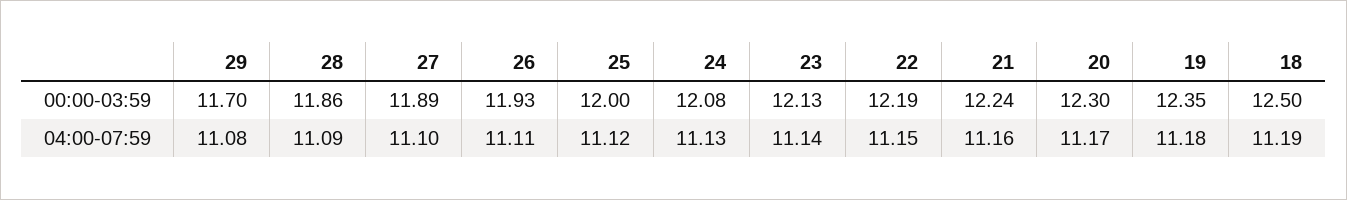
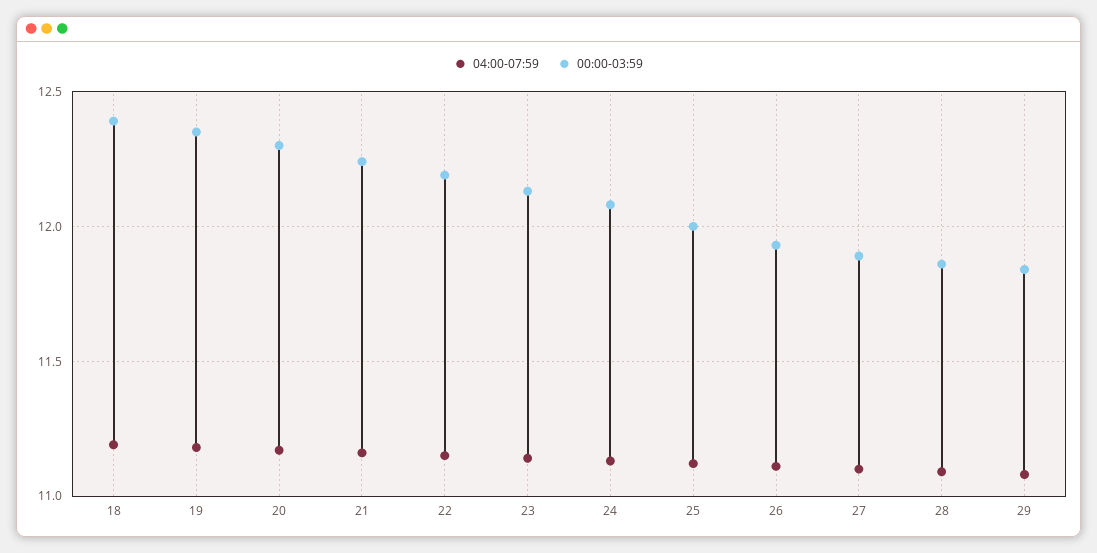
00:00-03:59, 29: 11.7 -> 11.85
00:00-03:59, 18: 12.5 -> 12.4

